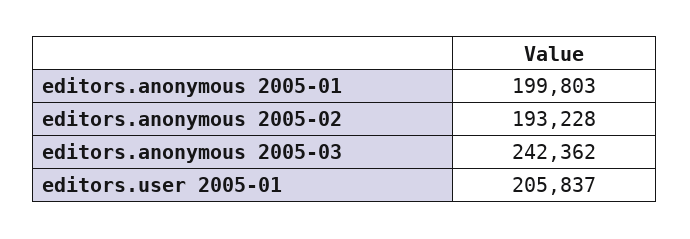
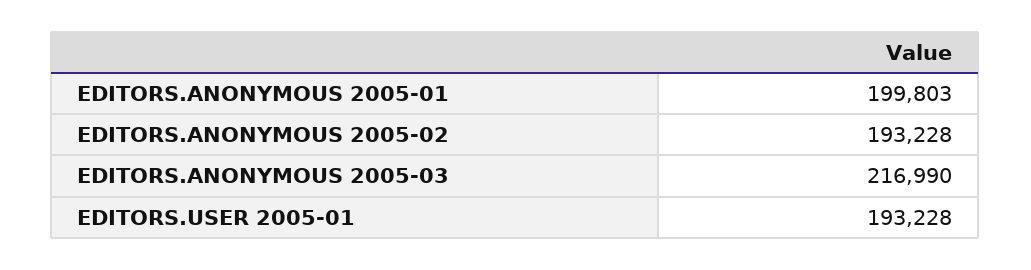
editors.anonymous 2005-03: 242362 -> 216990
editors.user 2005-01: 205837 -> 193228

